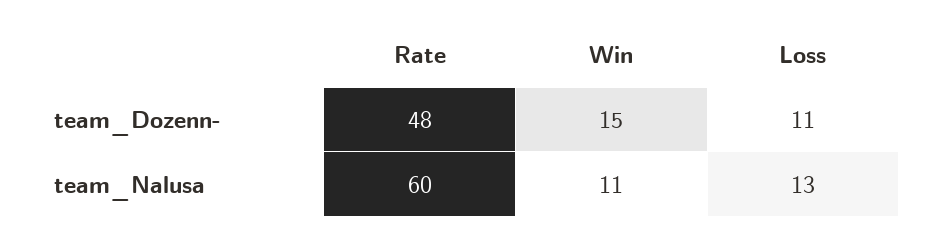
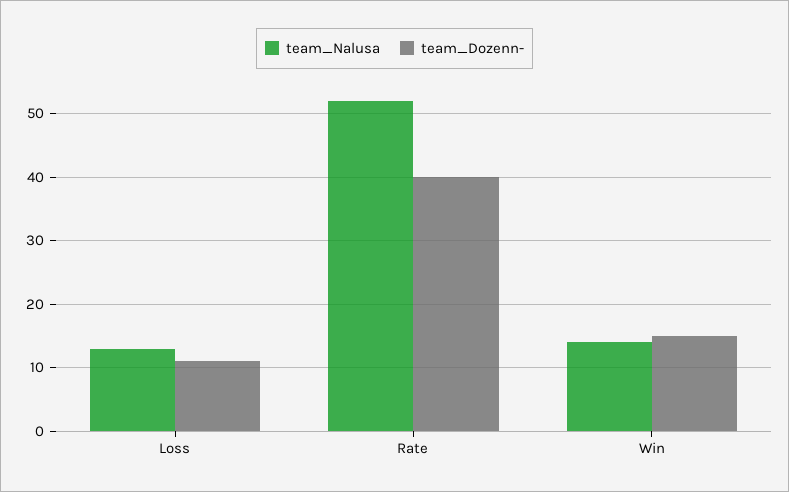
team_Dozenn-, Rate: 48 -> 40
team_Nalusa, Rate: 60 -> 52
team_Nalusa, Win: 11 -> 14

